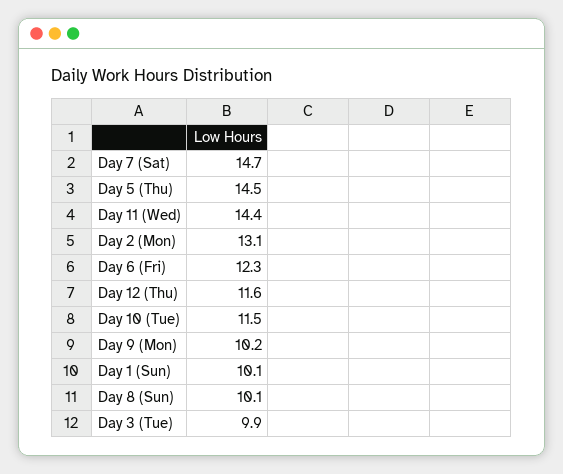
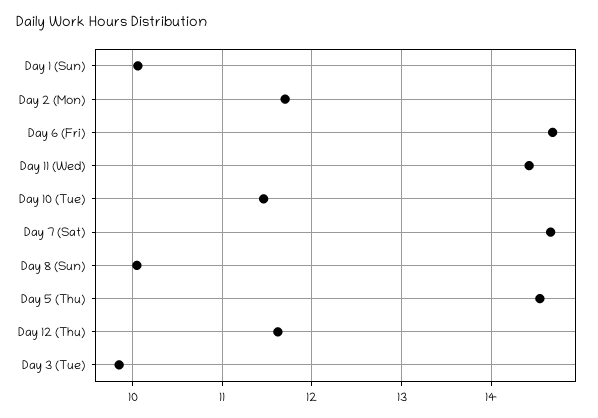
Day 2 (Mon): 13.1 -> 11.7
Day 6 (Fri): 12.3 -> 14.7
Day 9 (Mon): 10.2 -> none

